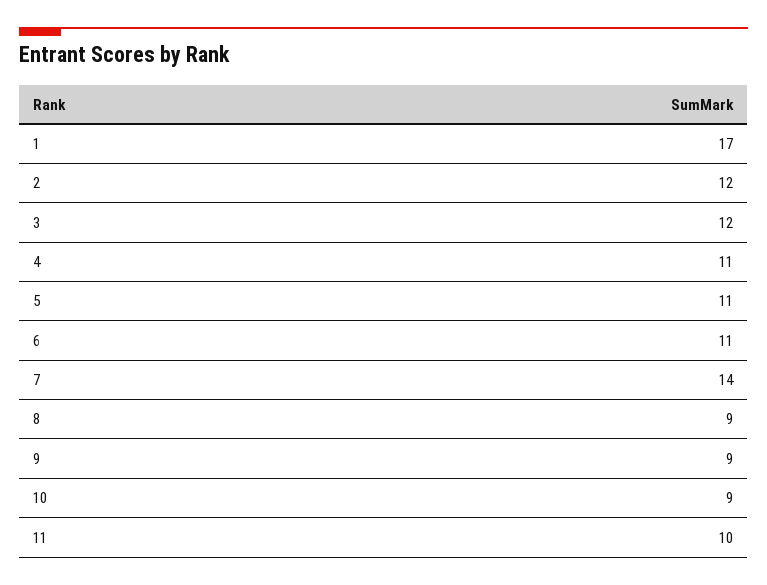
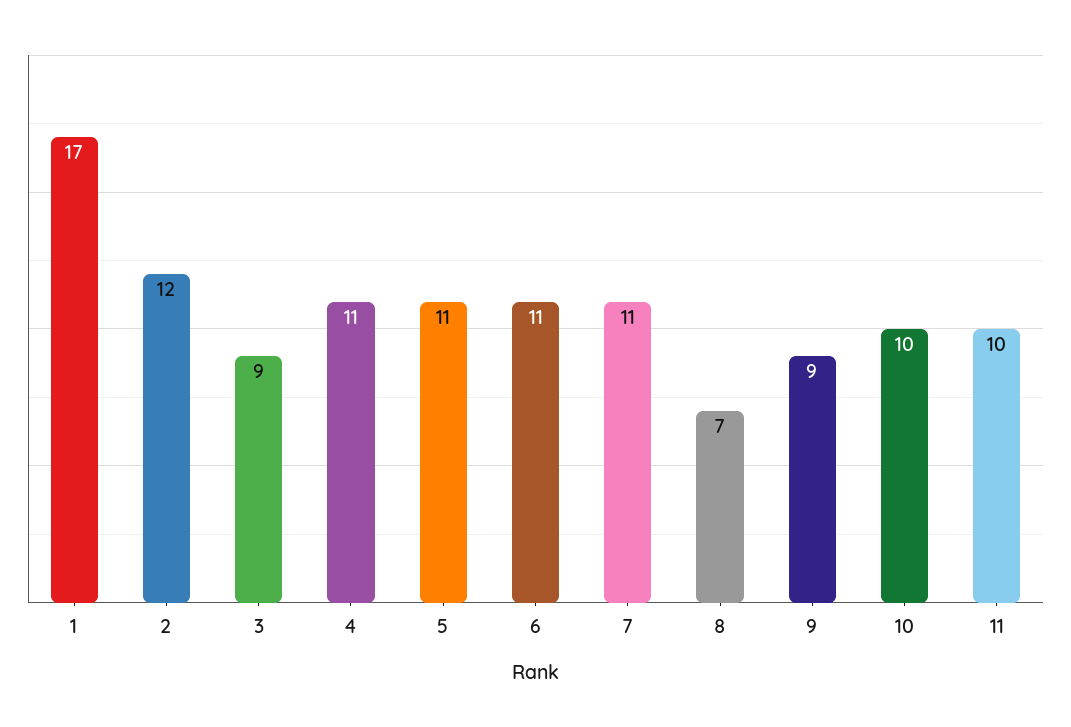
3: 12 -> 9
7: 14 -> 11
8: 9 -> 7
10: 9 -> 10

